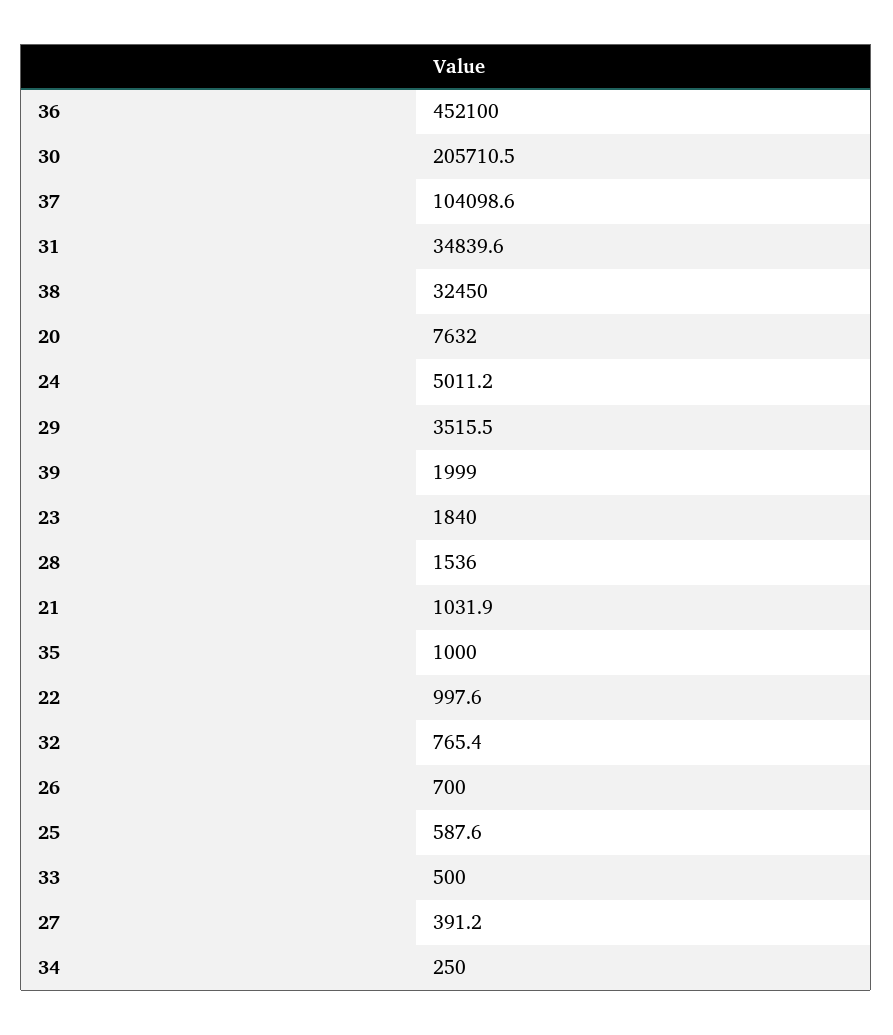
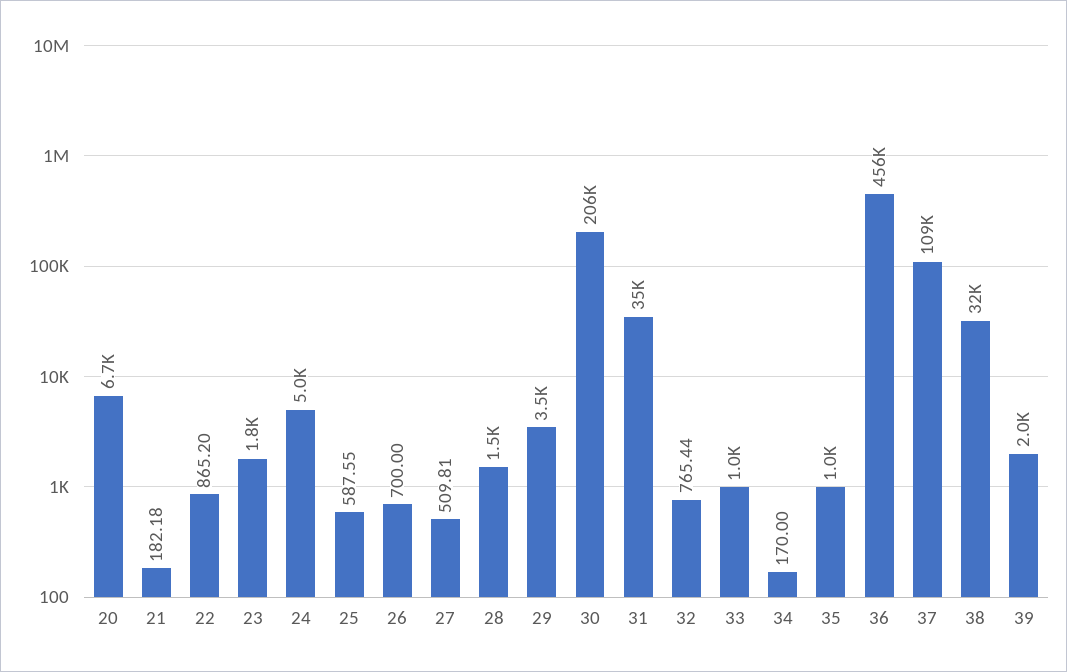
36: 452100 -> 456000
37: 104098.6 -> 109000
20: 7632 -> 6700
21: 1031.9 -> 182.18
22: 997.6 -> 865.2
33: 500 -> 1000
27: 391.2 -> 509.81
34: 250 -> 170

